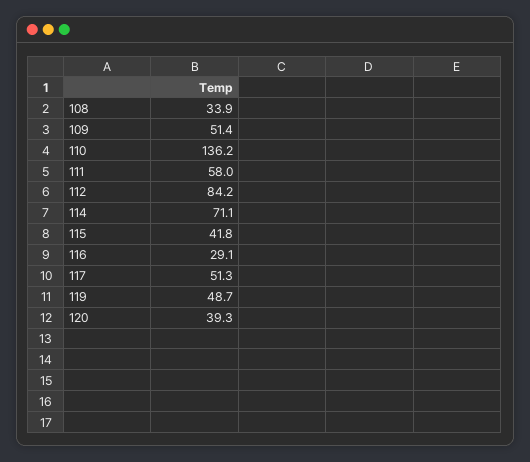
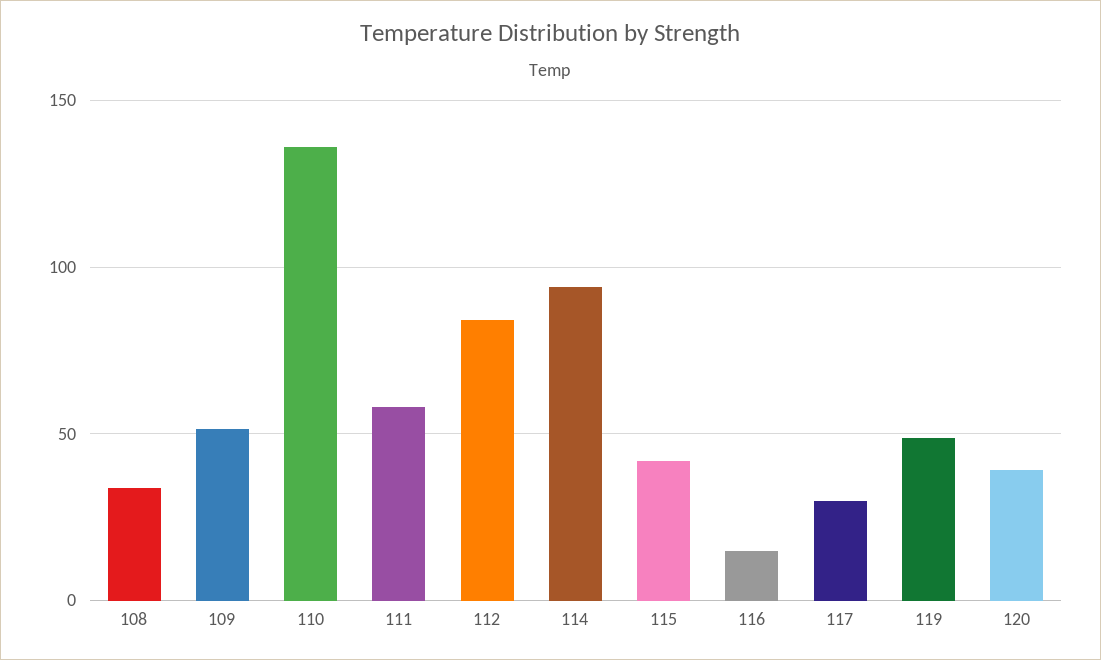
114: 71.1 -> 95
116: 29.1 -> 15
117: 51.3 -> 30

